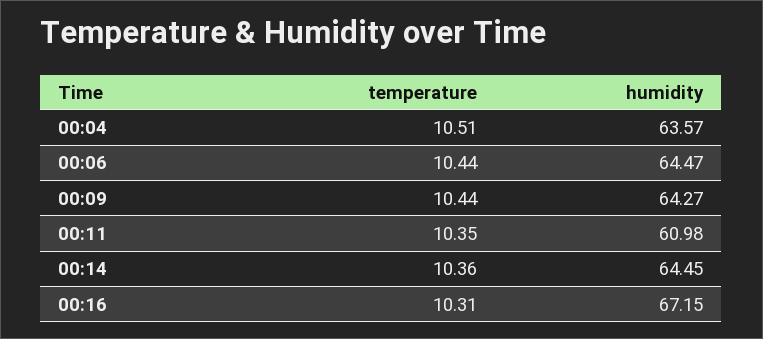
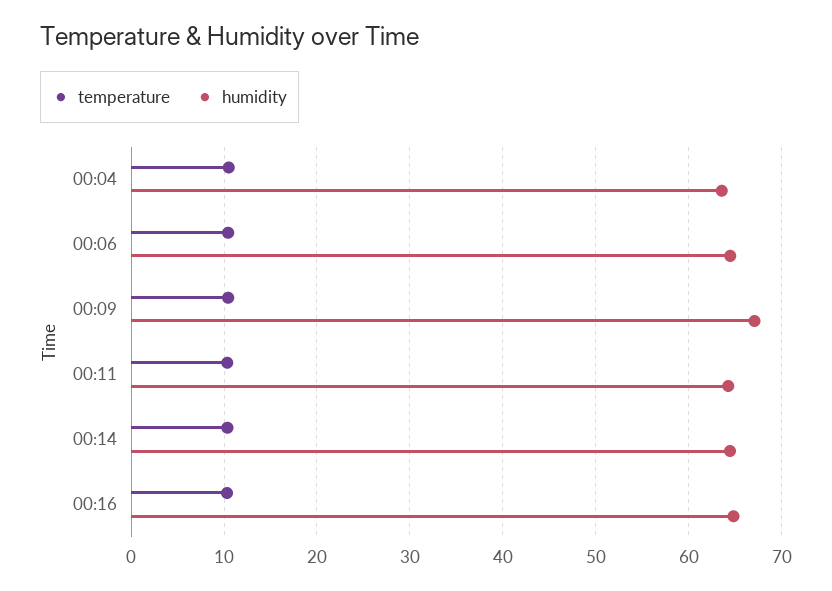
humidity, 00:09: 64.27 -> 67
humidity, 00:11: 60.98 -> 64
humidity, 00:16: 67.15 -> 65

